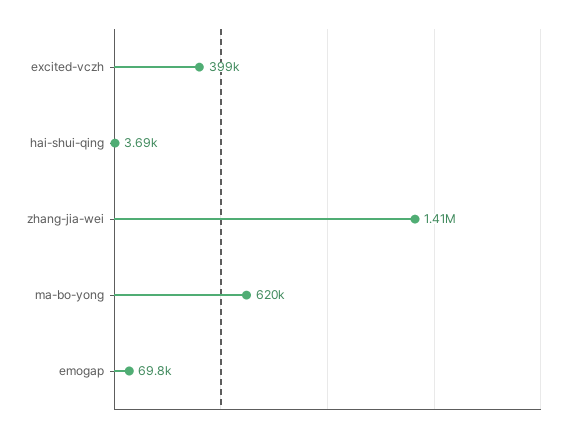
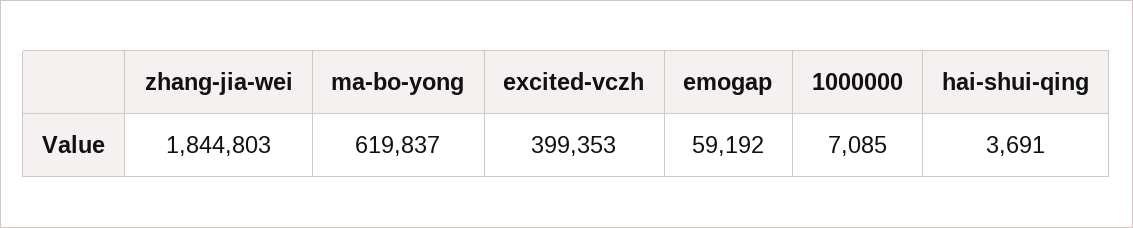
zhang-jia-wei: 1410000 -> 1844803
emogap: 69800 -> 59192
1000000: none -> 7085

